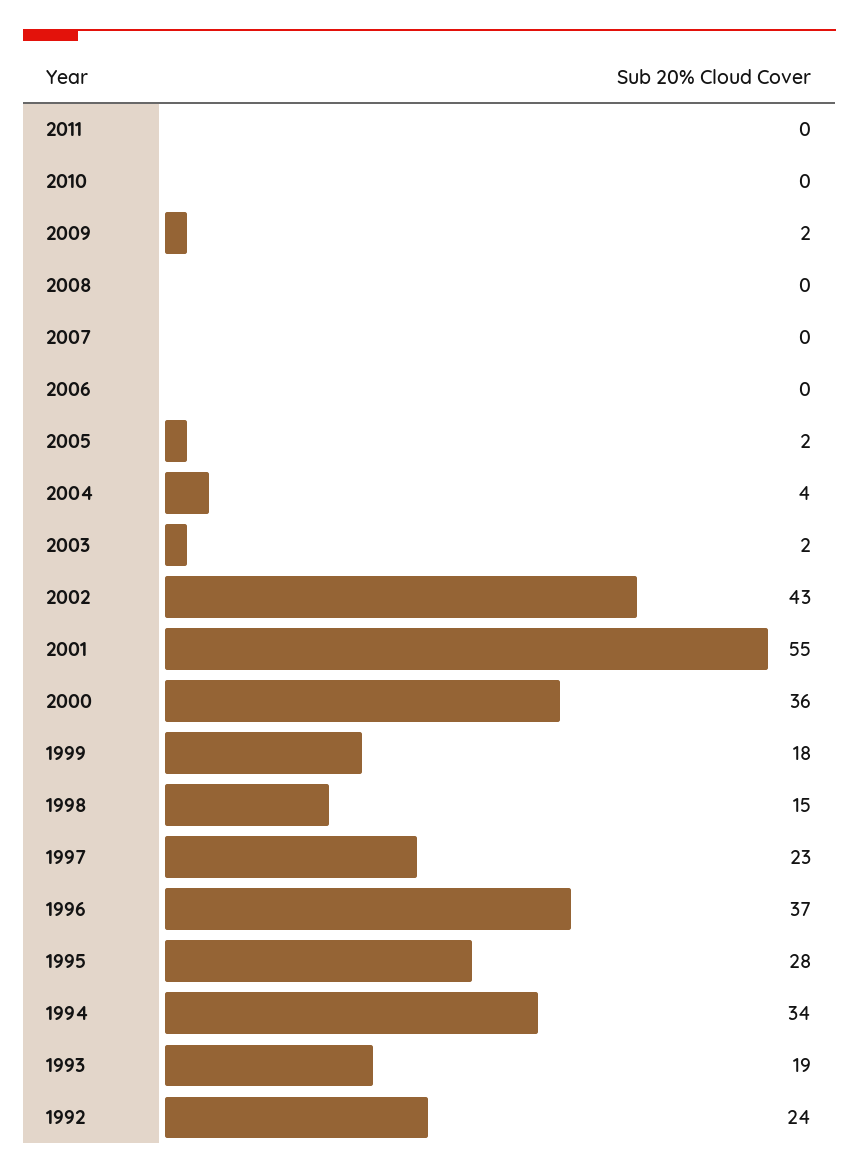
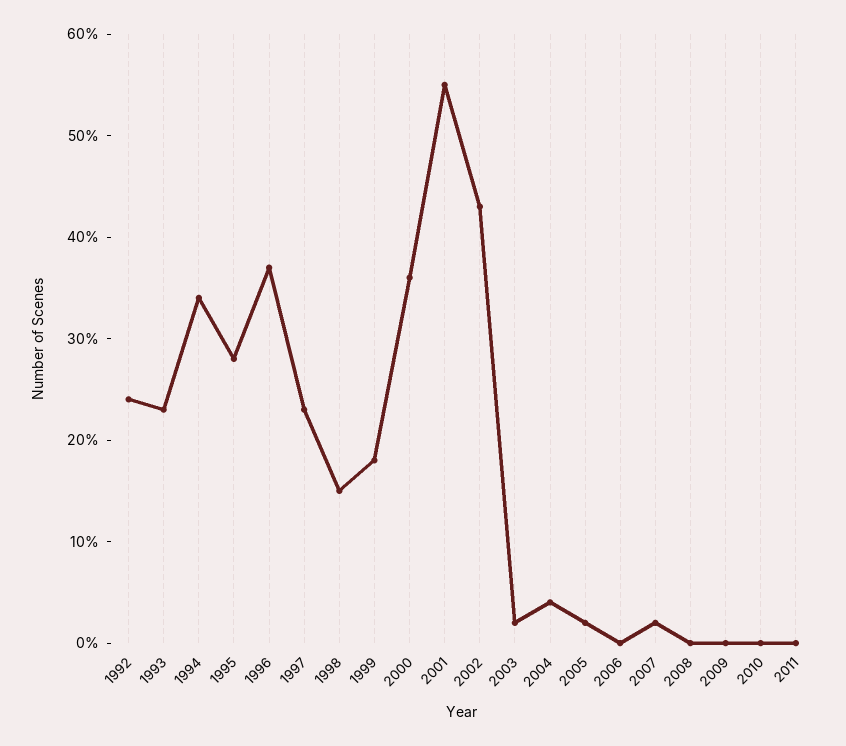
2009: 2 -> 0
2007: 0 -> 2
1993: 19 -> 23

